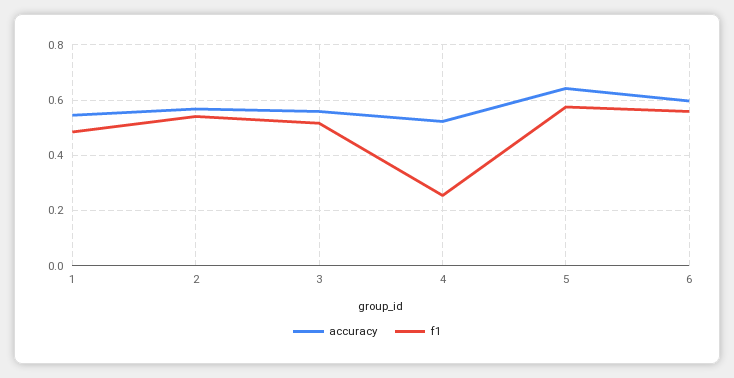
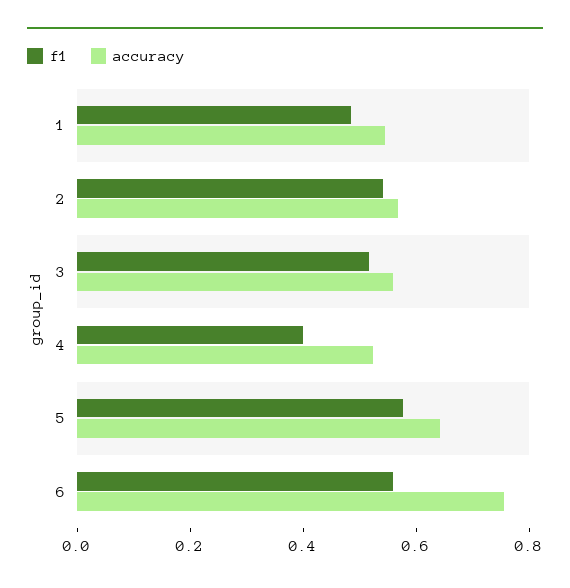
f1, 4: 0.25 -> 0.4
accuracy, 6: 0.6 -> 0.75

